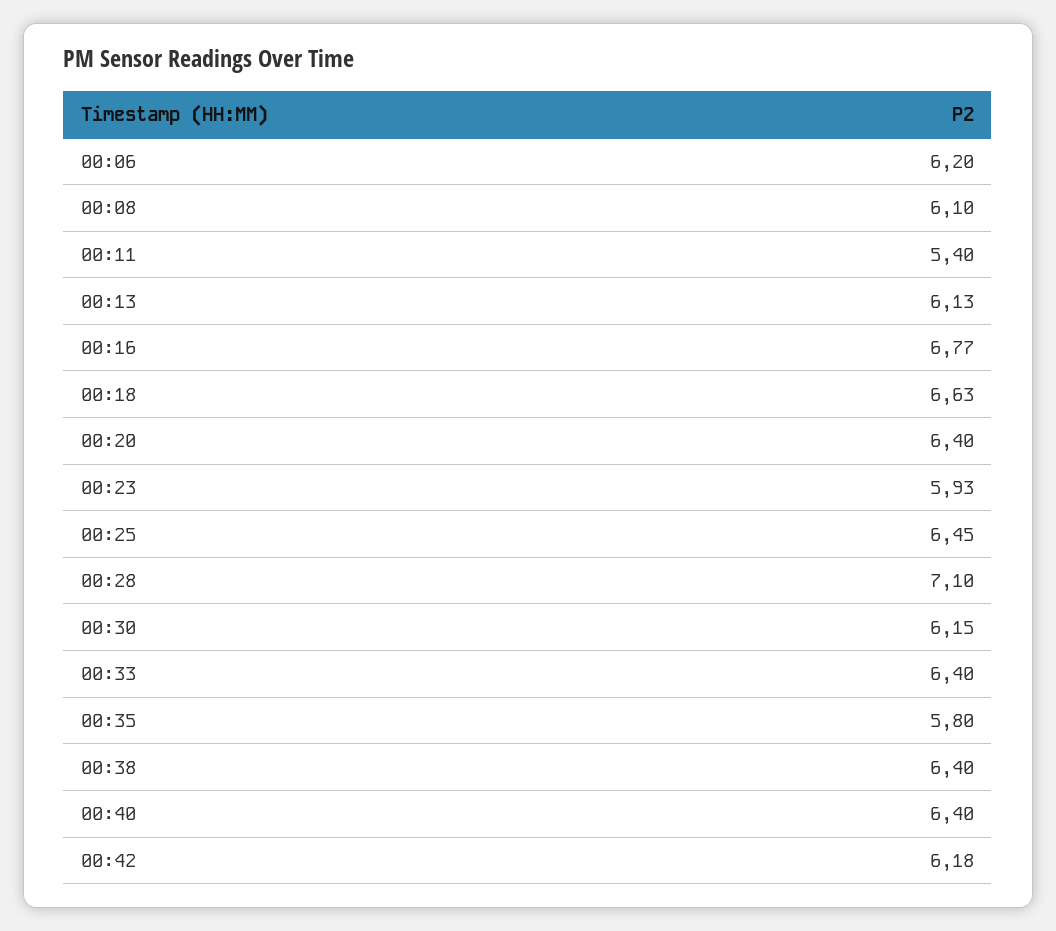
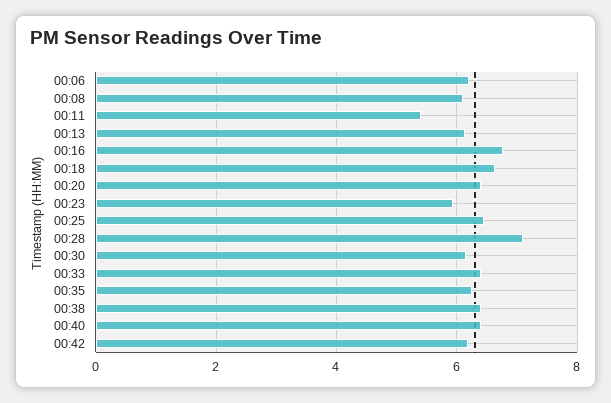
00:35: 5.8 -> 6.2

